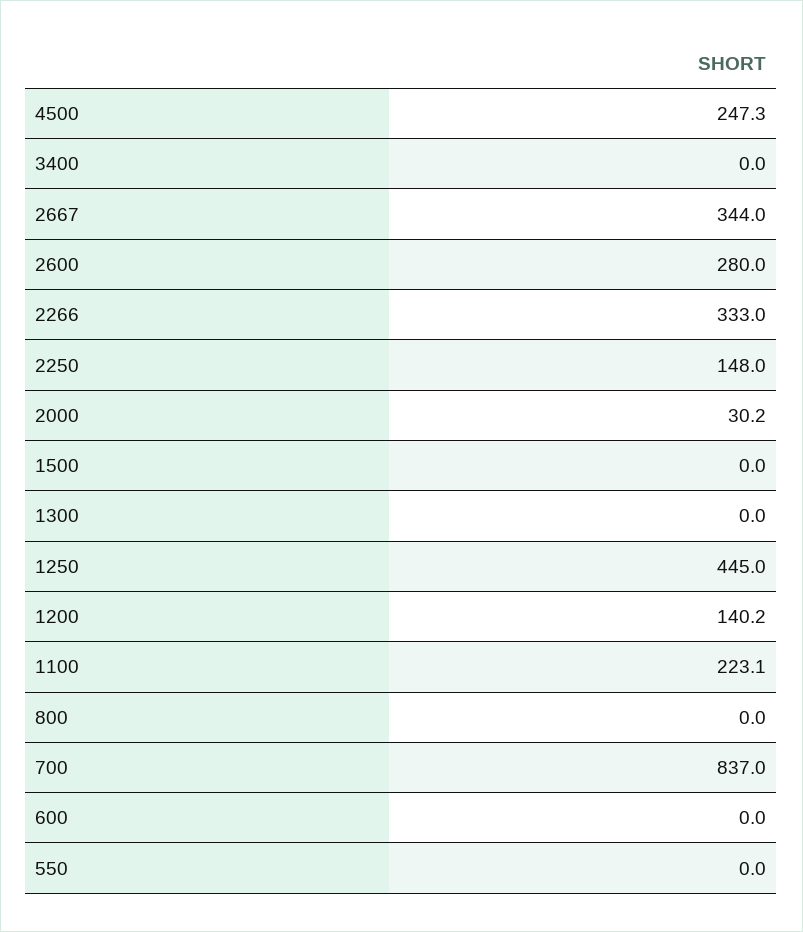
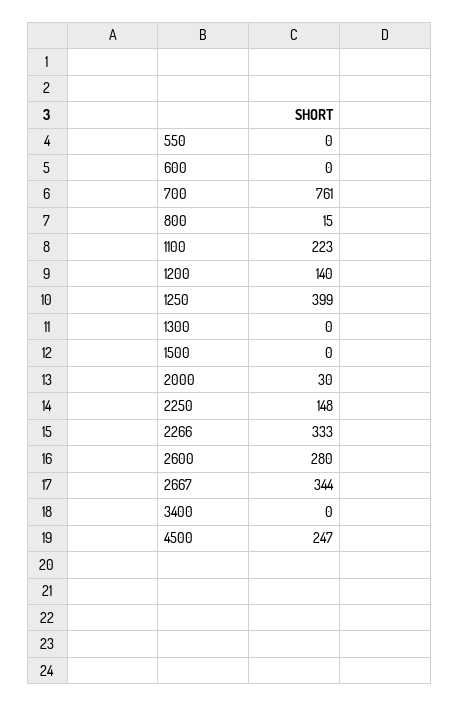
1250: 445 -> 399
800: 0 -> 15
700: 837 -> 761

